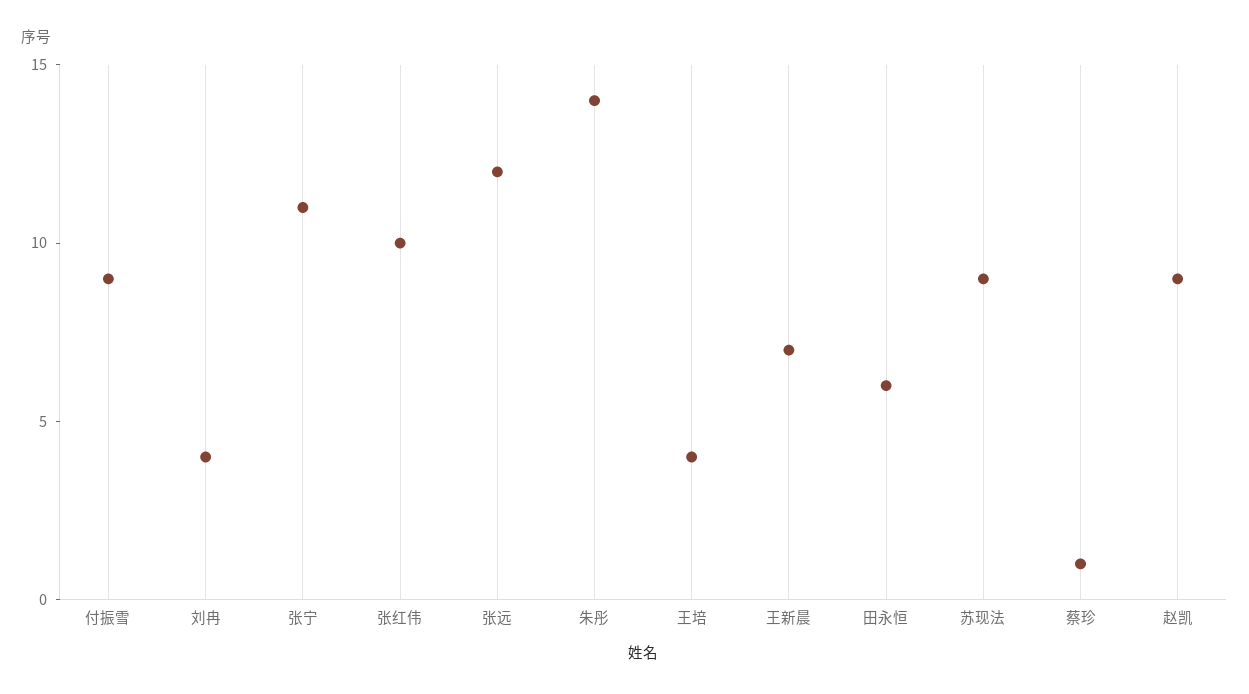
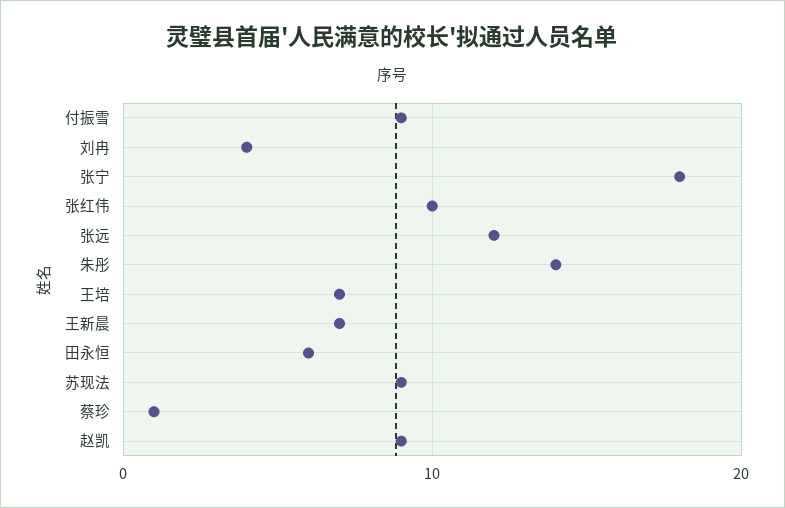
张宁: 11 -> 18
王培: 4 -> 7

